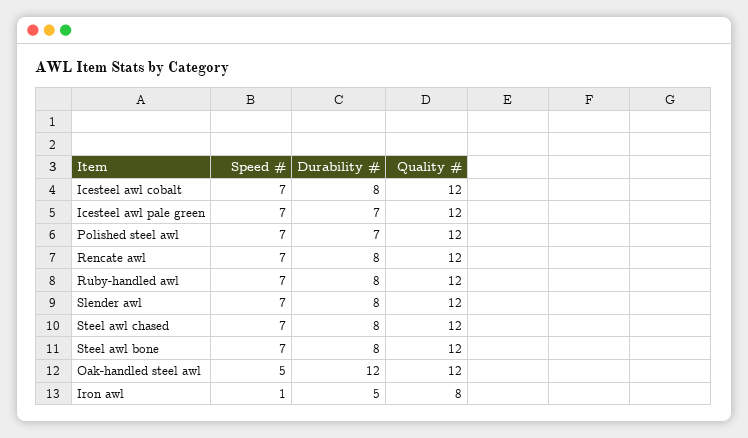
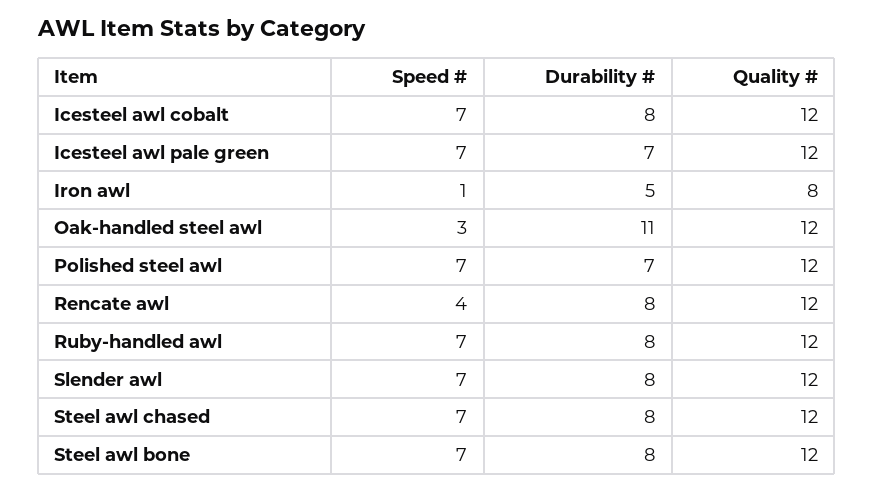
Speed #, Rencate awl: 7 -> 4
Speed #, Oak-handled steel awl: 5 -> 3
Durability #, Oak-handled steel awl: 12 -> 11

